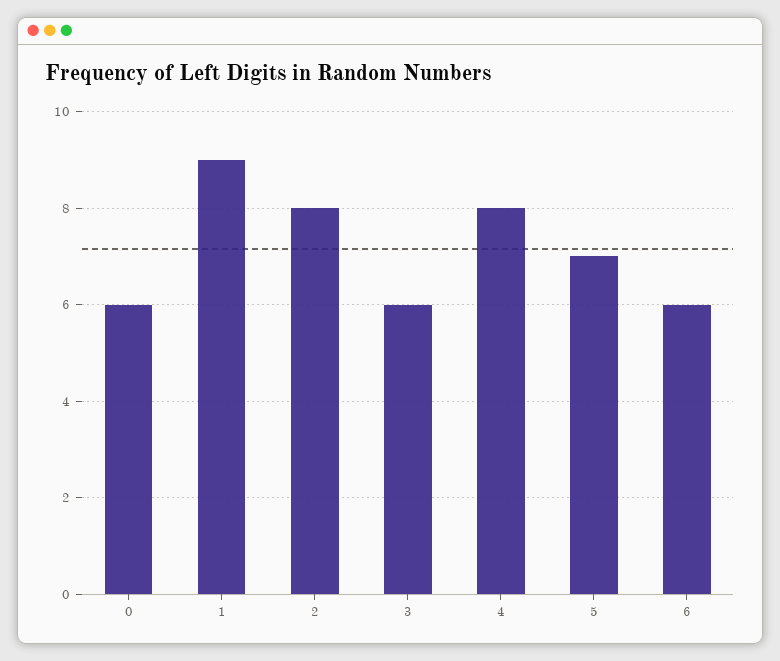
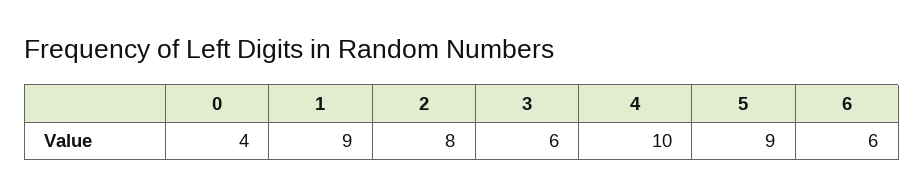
0: 6 -> 4
4: 8 -> 10
5: 7 -> 9

